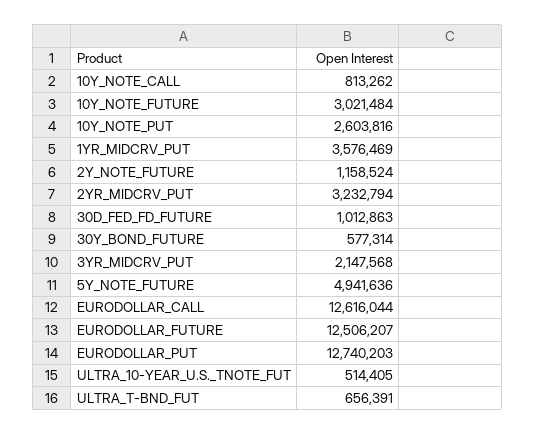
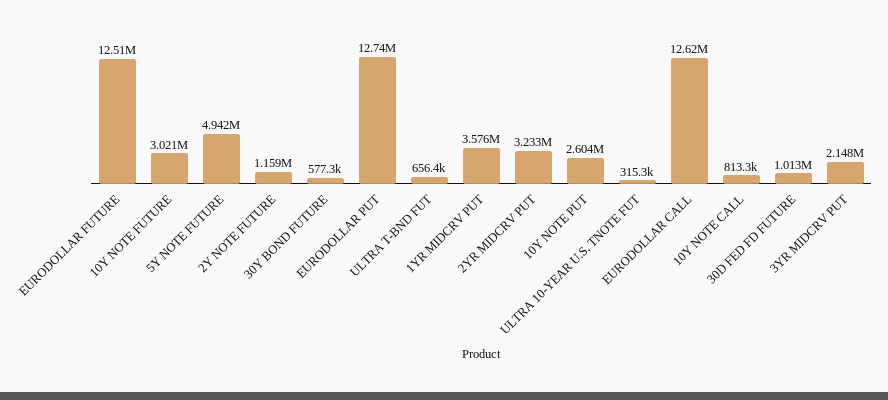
ULTRA_10-YEAR_U.S._TNOTE_FUT: 514405 -> 315300

